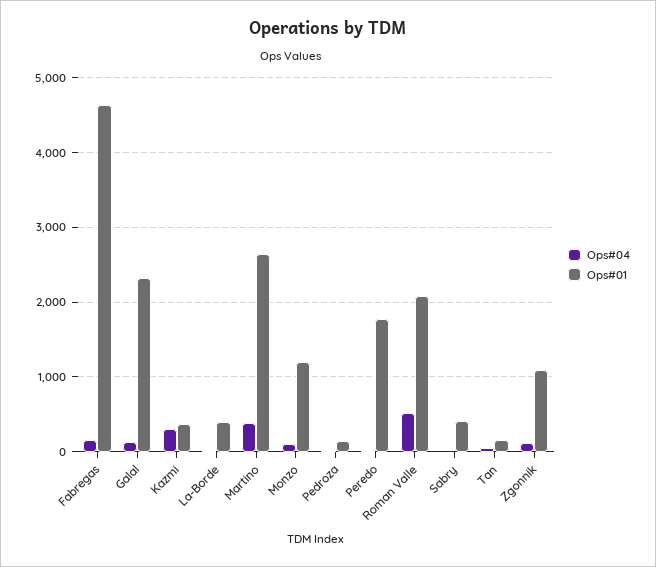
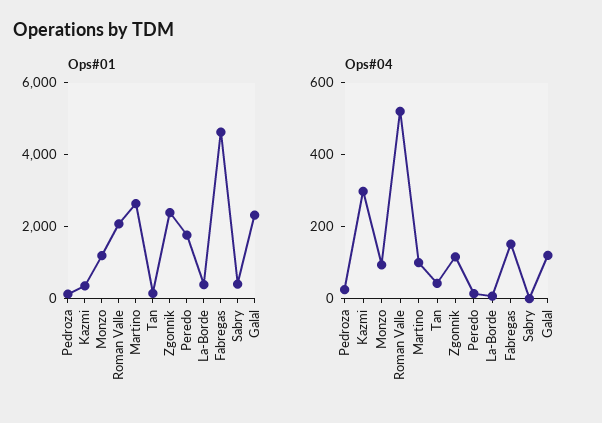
Ops#04, Martino: 400 -> 100
Ops#01, Zgonnik: 1100 -> 2500

